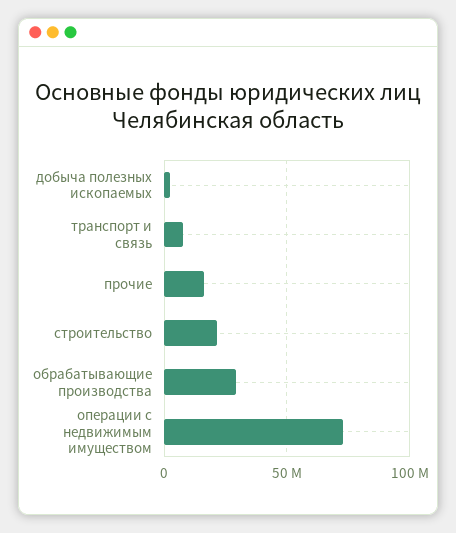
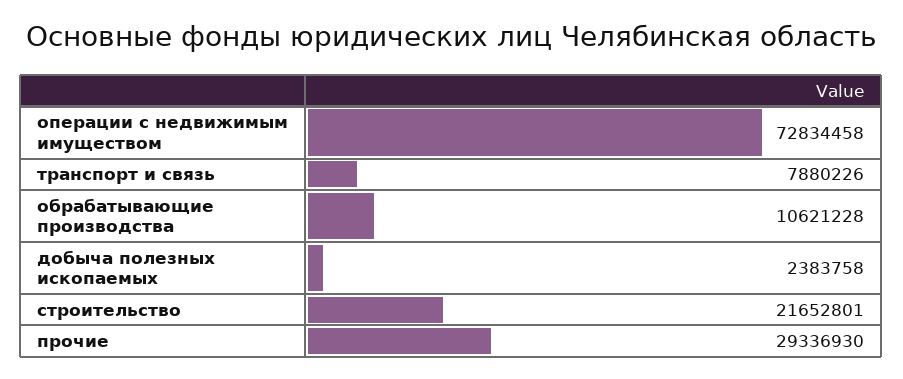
прочие: 15000000 -> 29336930
обрабатывающие производства: 30000000 -> 10621228

